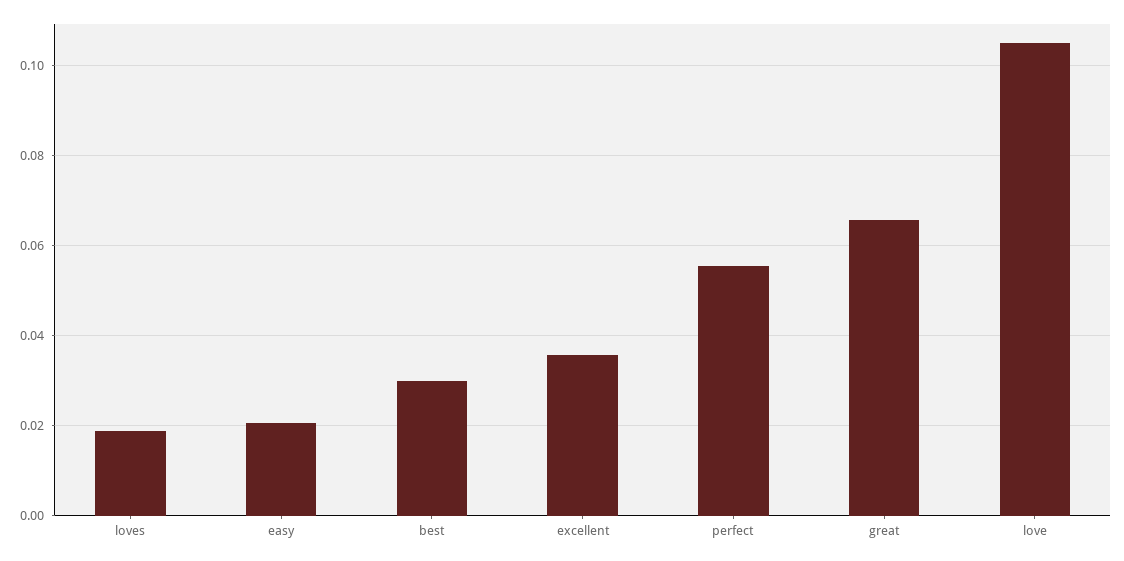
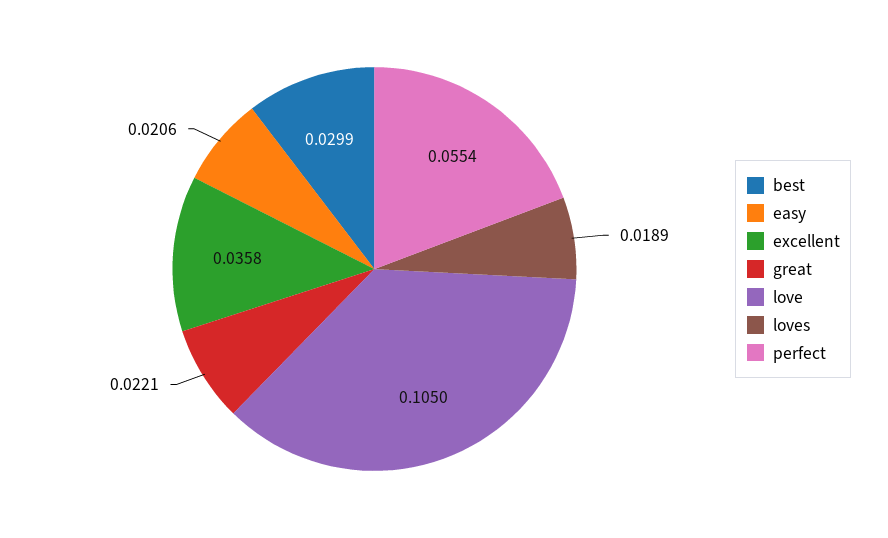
great: 0.066 -> 0.0221

